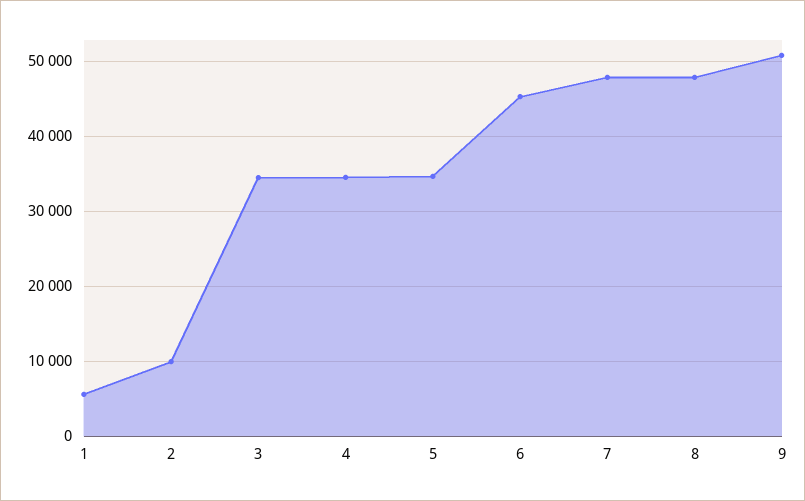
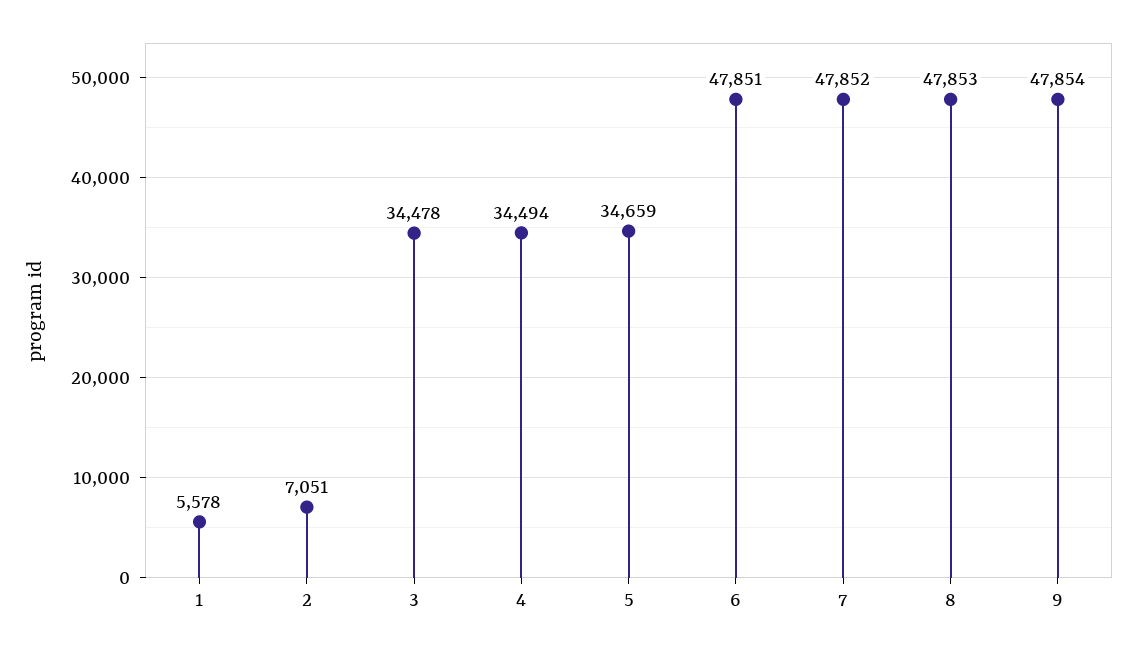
2: 10000 -> 7051
6: 45000 -> 47851
9: 51000 -> 47854

